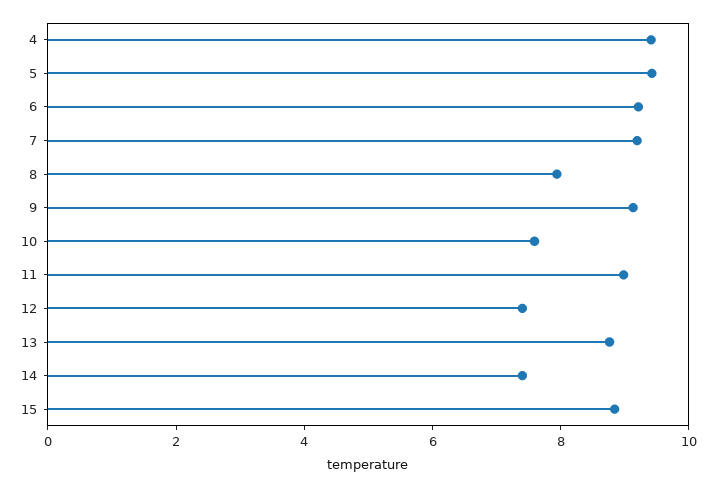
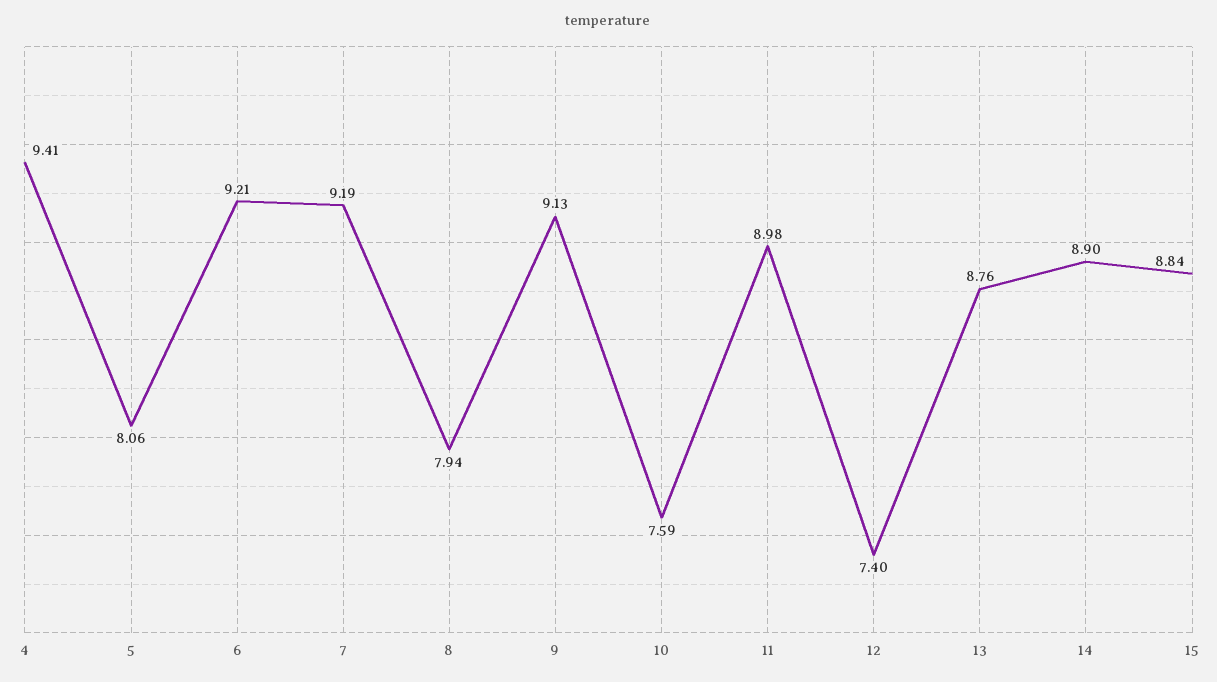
5: 9.5 -> 8.06
14: 7.5 -> 8.9

